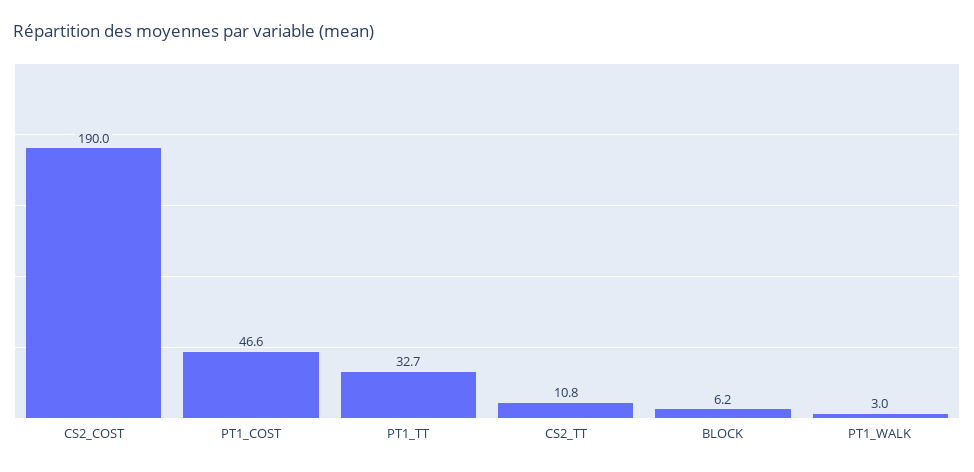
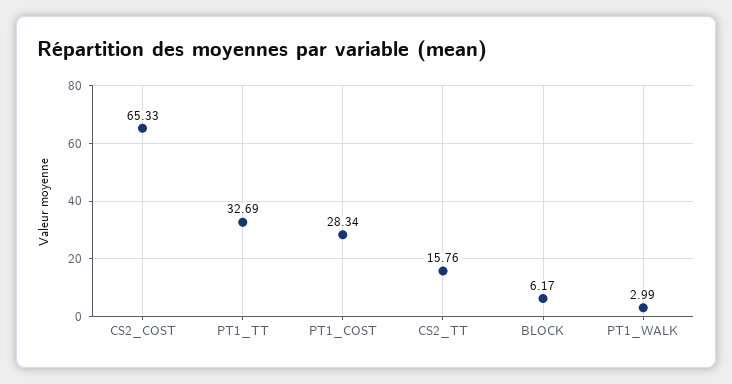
CS2_COST: 190 -> 65.33
PT1_COST: 46.6 -> 28.34
CS2_TT: 10.8 -> 15.76

